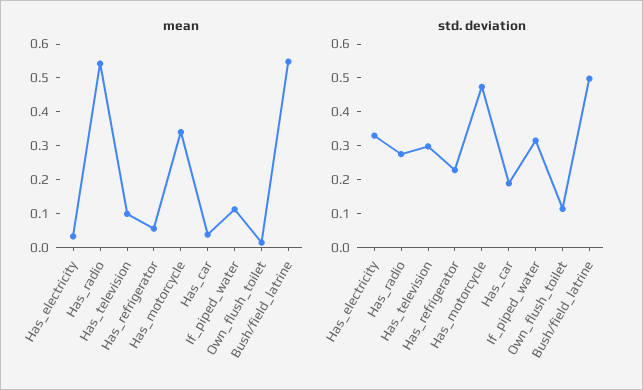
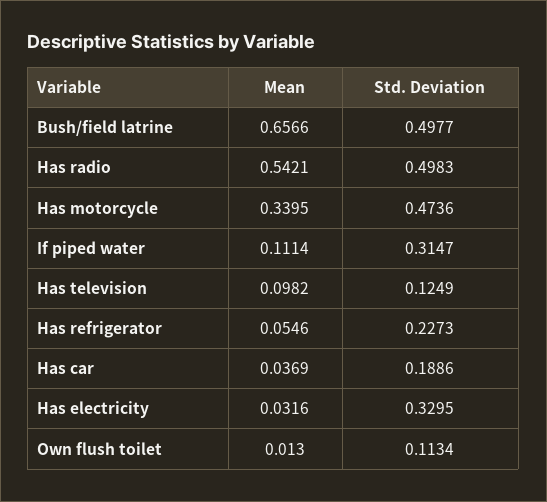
mean, Bush/field_latrine: 0.55 -> 0.6566
std. deviation, Has_radio: 0.275 -> 0.4983
std. deviation, Has_television: 0.3 -> 0.1249

